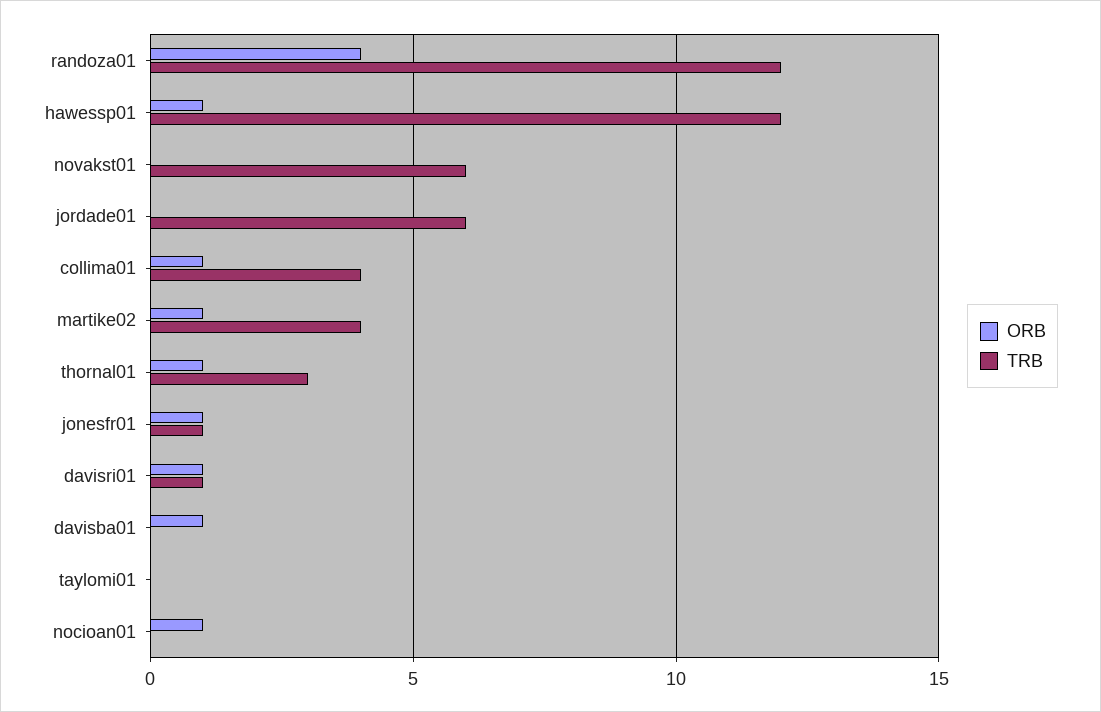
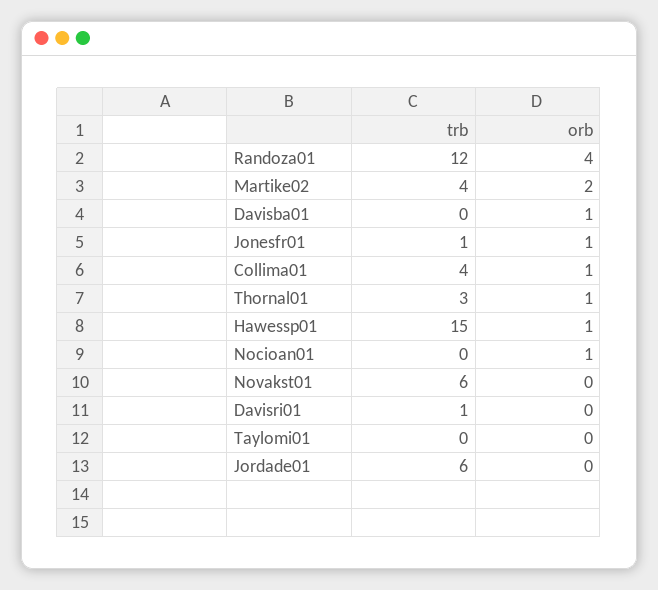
TRB, hawessp01: 12 -> 15
ORB, martike02: 1 -> 2
ORB, davisri01: 1 -> 0

